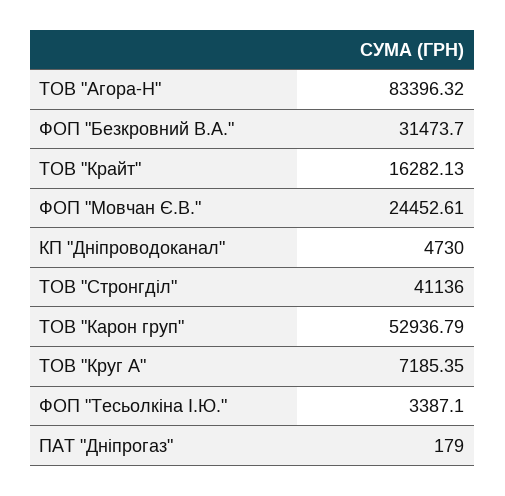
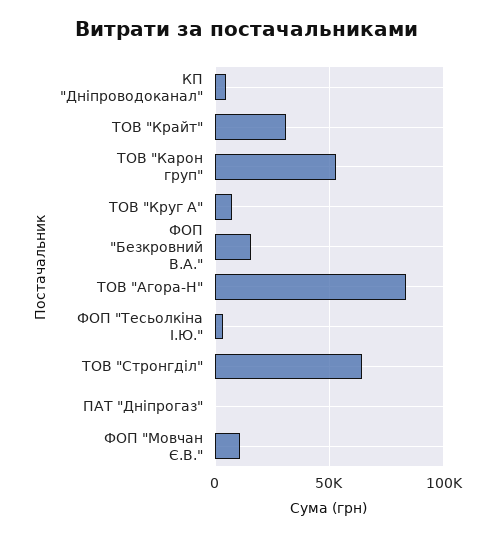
ФОП "Безкровний В.А.": 31473.7 -> 15000
ТОВ "Крайт": 16282.13 -> 30000
ФОП "Мовчан Є.В.": 24452.61 -> 10000
ТОВ "Стронгділ": 41136 -> 65000

